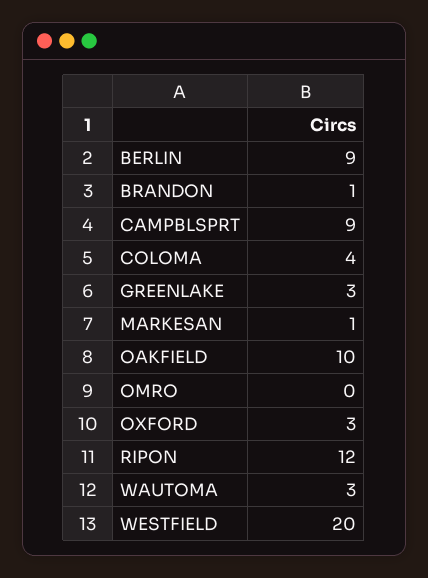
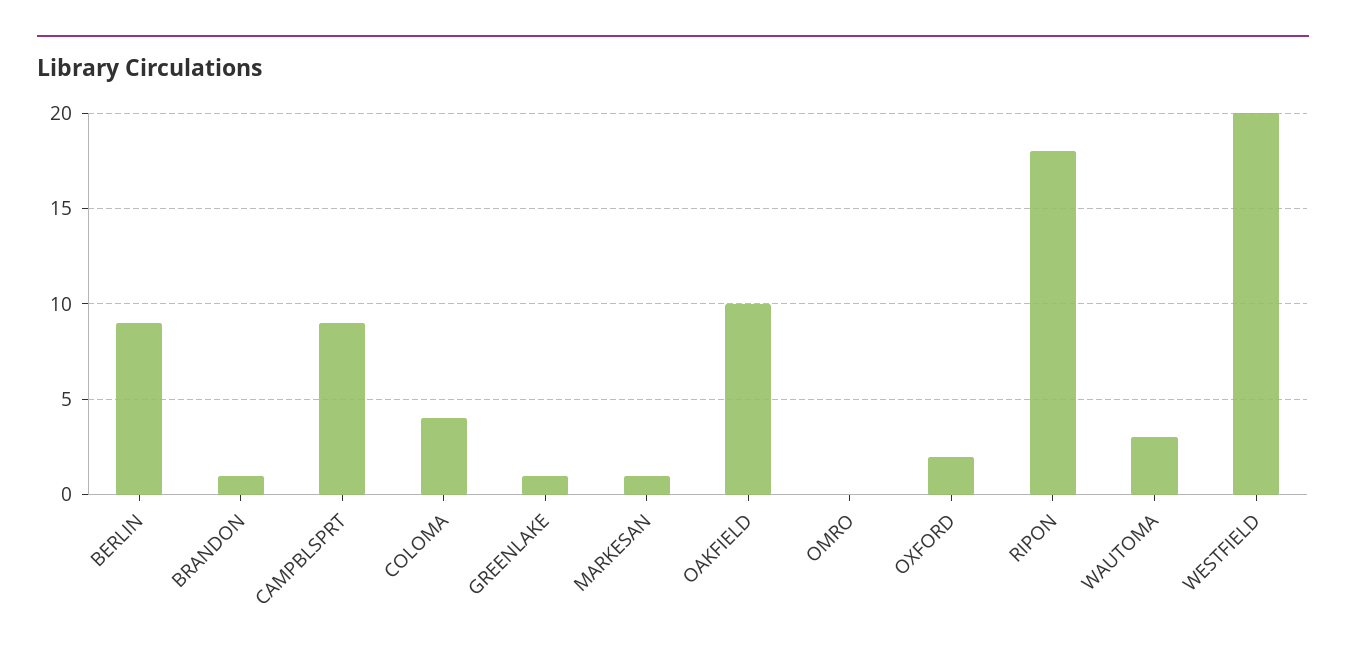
GREENLAKE: 3 -> 1
OXFORD: 3 -> 2
RIPON: 12 -> 18

